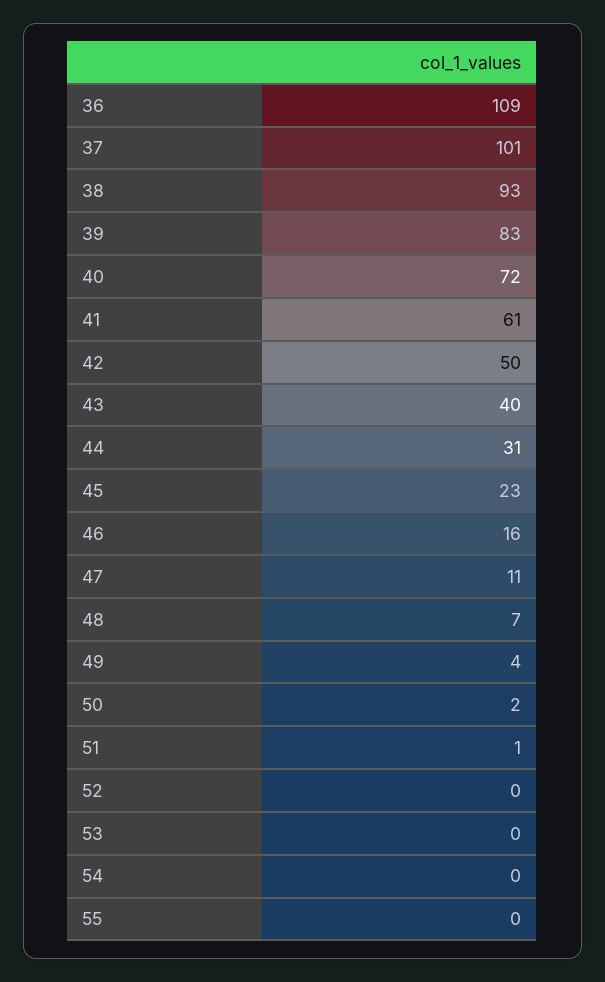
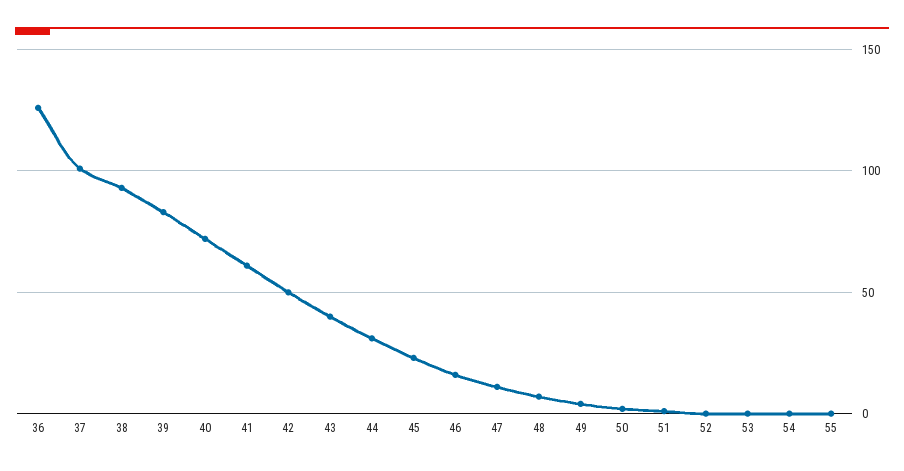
36: 109 -> 125

